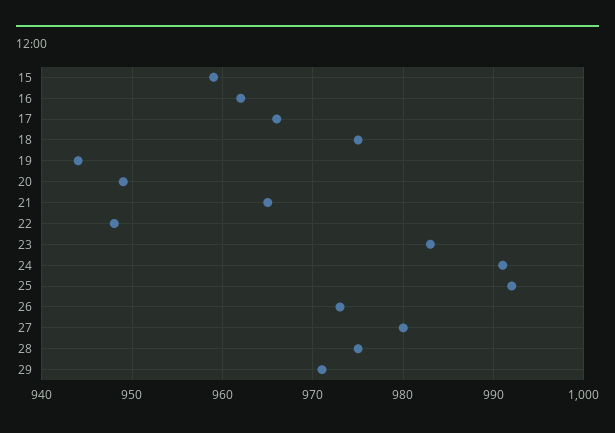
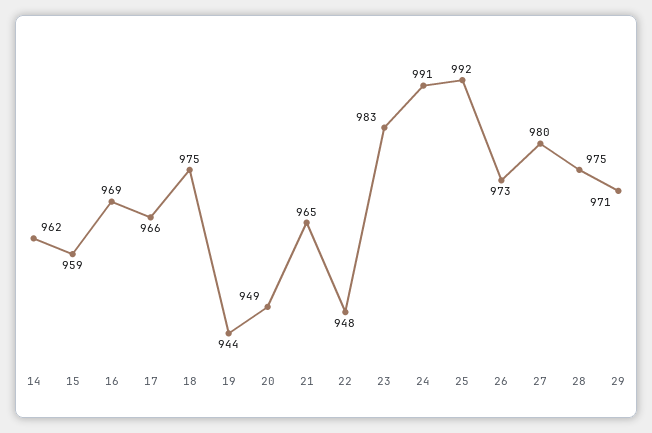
16: 962 -> 969
14: none -> 962

